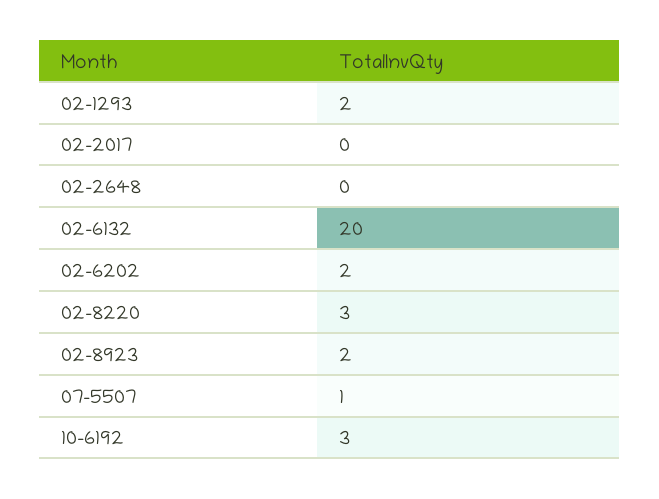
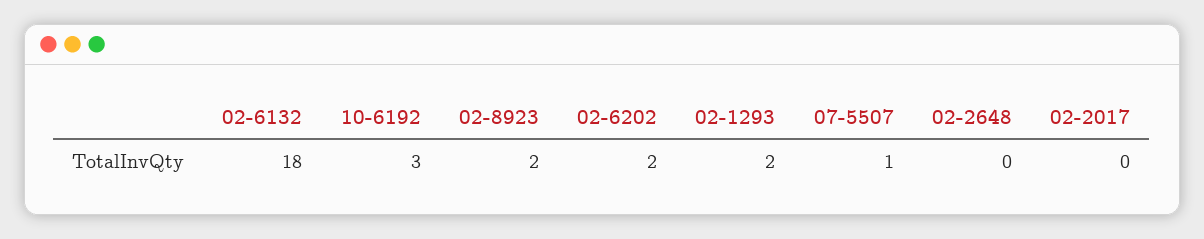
02-6132: 20 -> 18
02-8220: 3 -> none

